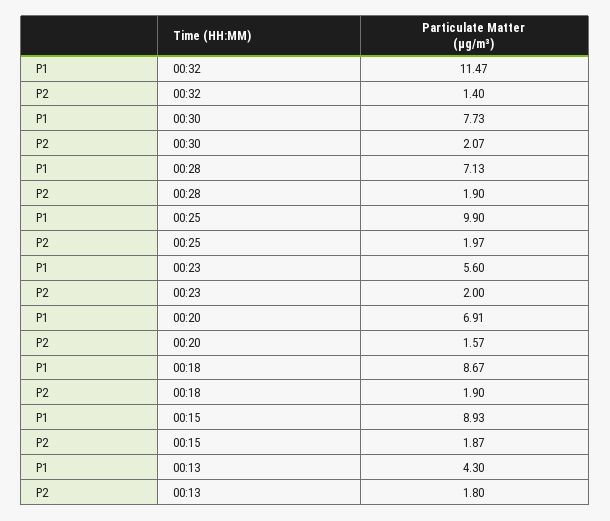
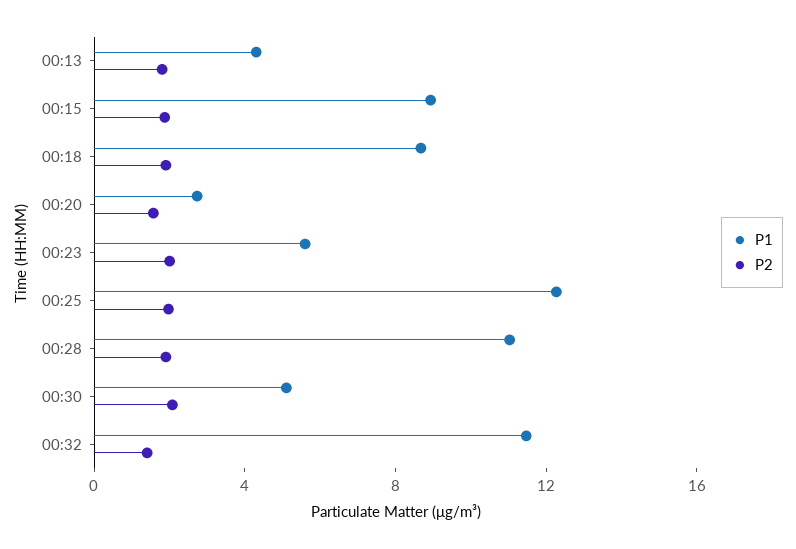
P1, 00:30: 7.73 -> 5
P1, 00:28: 7.13 -> 11
P1, 00:25: 9.9 -> 12
P1, 00:20: 6.91 -> 3

